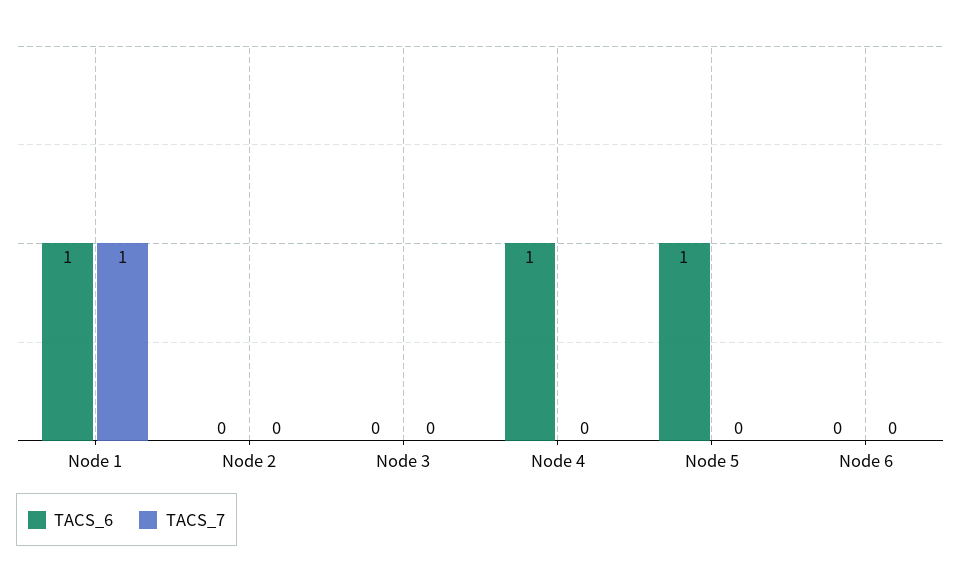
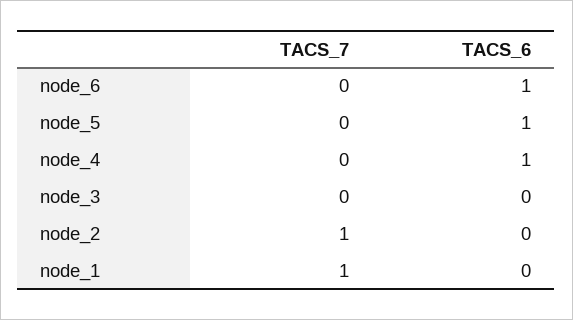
TACS_6, Node 1: 1 -> 0
TACS_7, Node 2: 0 -> 1
TACS_6, Node 6: 0 -> 1

